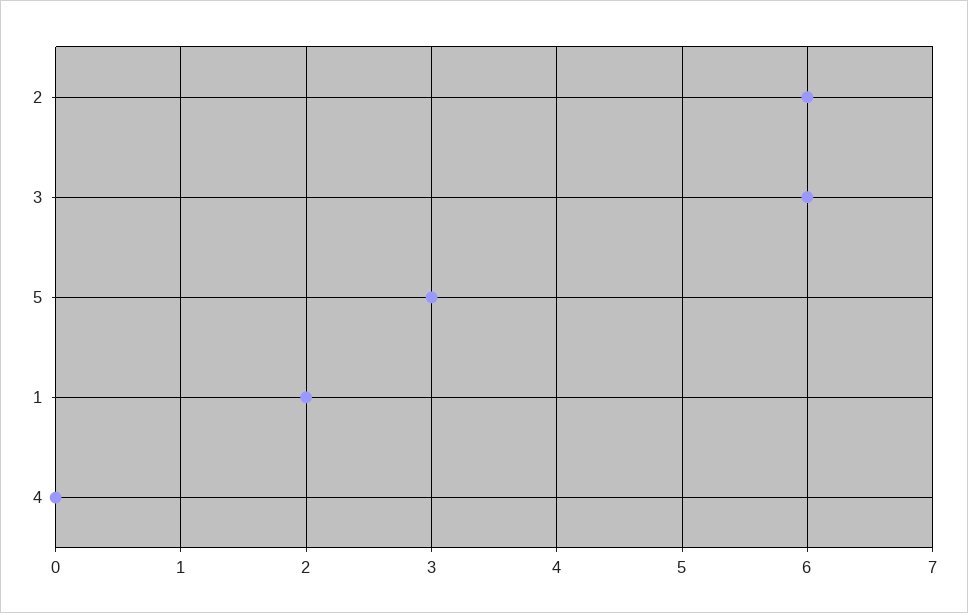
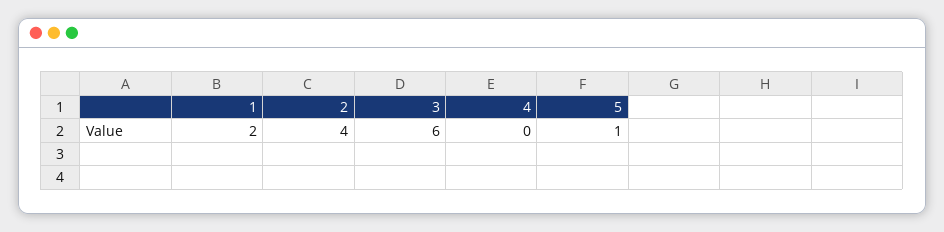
2: 6 -> 4
5: 3 -> 1

